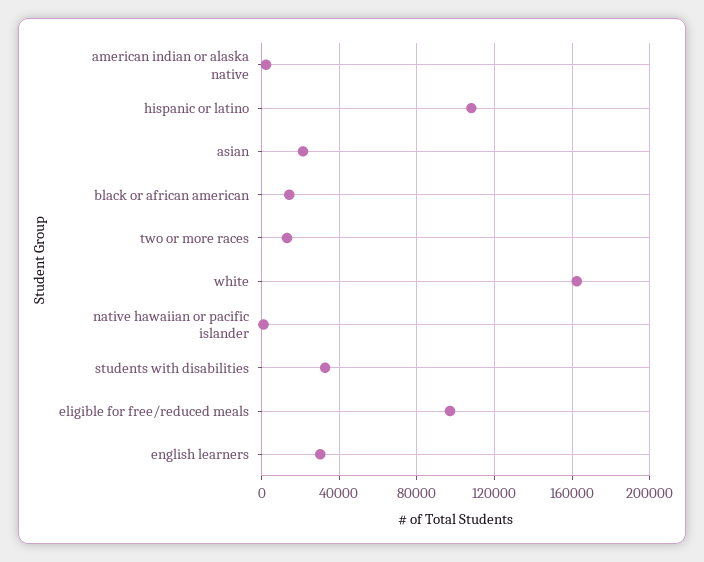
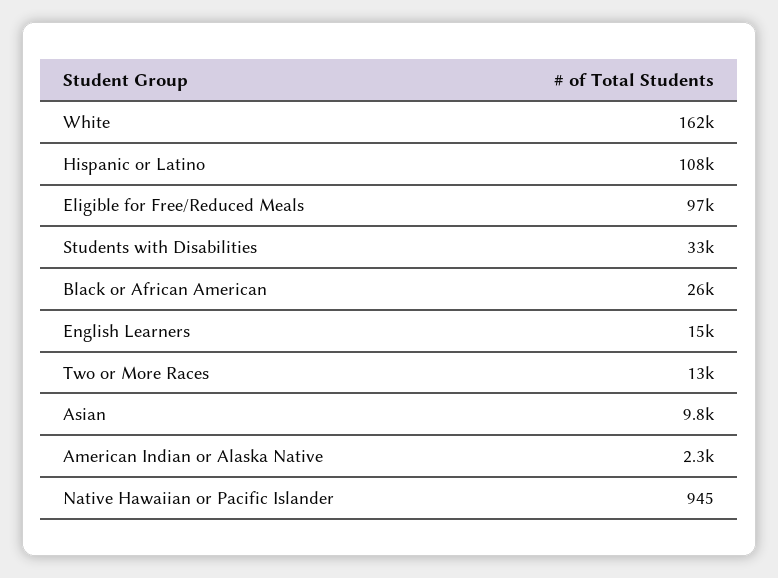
asian: 20000 -> 9800
black or african american: 15000 -> 26000
english learners: 30000 -> 15000

